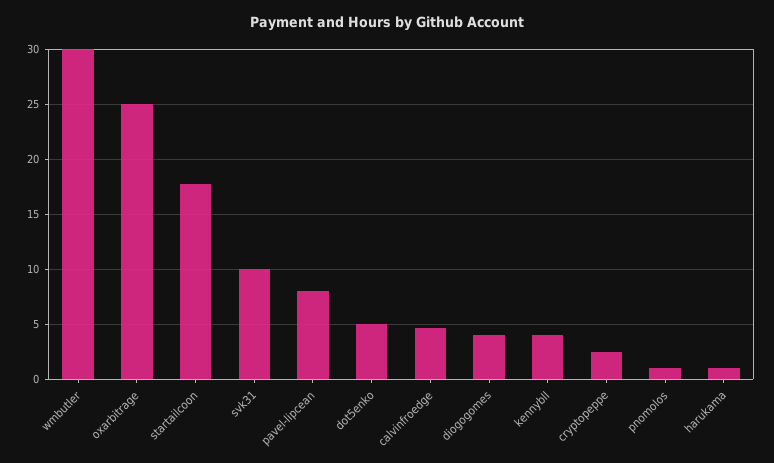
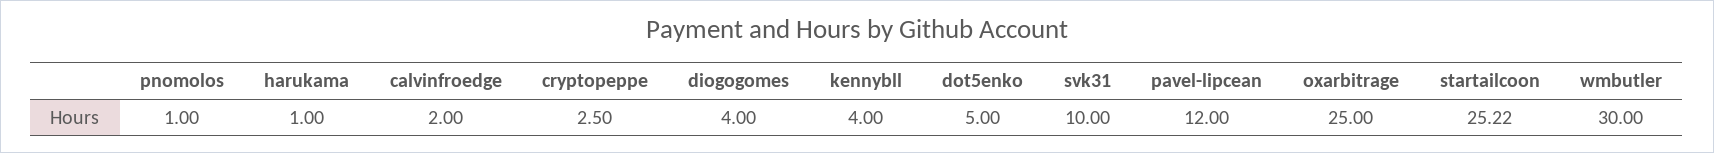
startailcoon: 18 -> 25.22
pavel-lipcean: 8 -> 12
calvinfroedge: 5 -> 2

